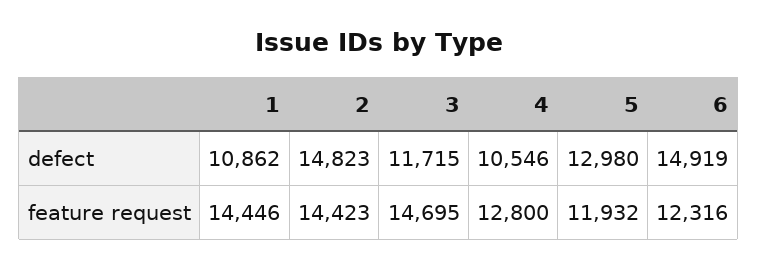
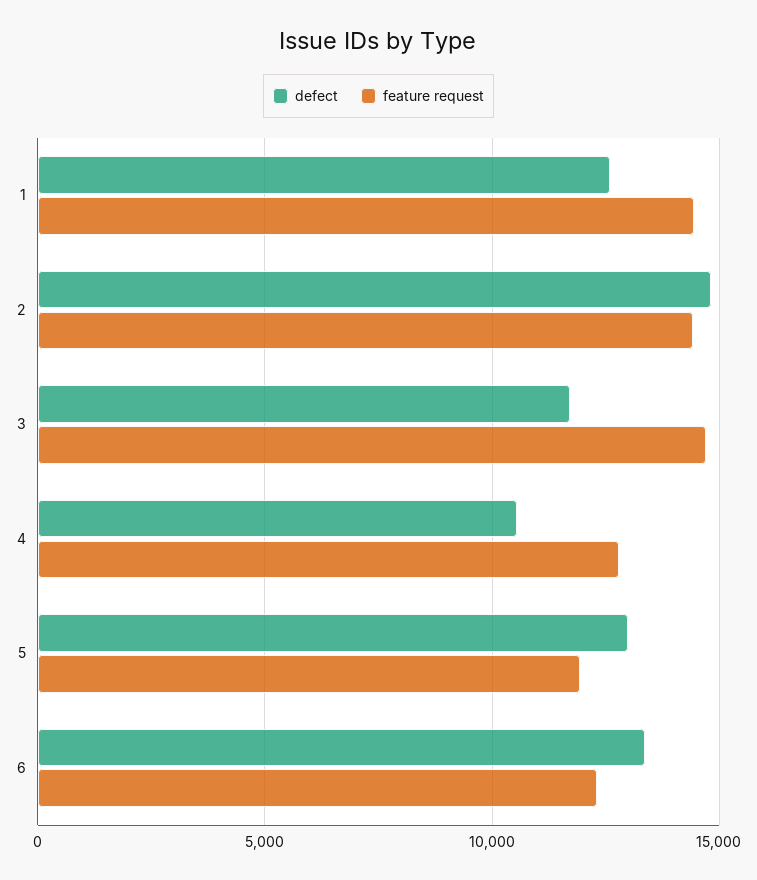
defect, 1: 10862 -> 12500
defect, 6: 14919 -> 13500

